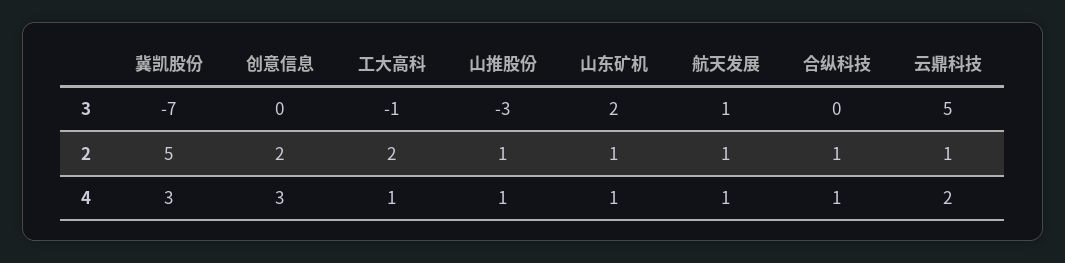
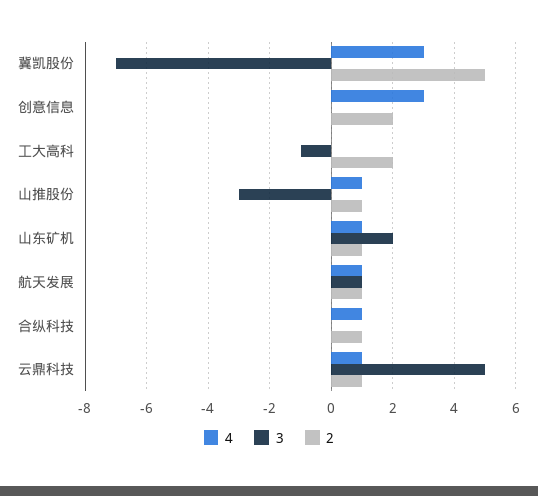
4, 工大高科: 1 -> 0
4, 云鼎科技: 2 -> 1

